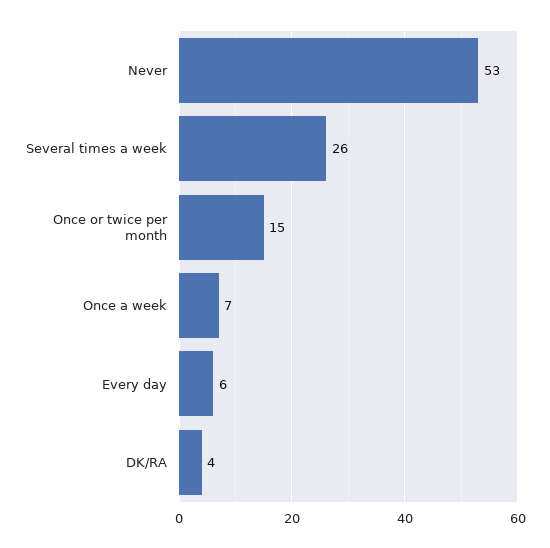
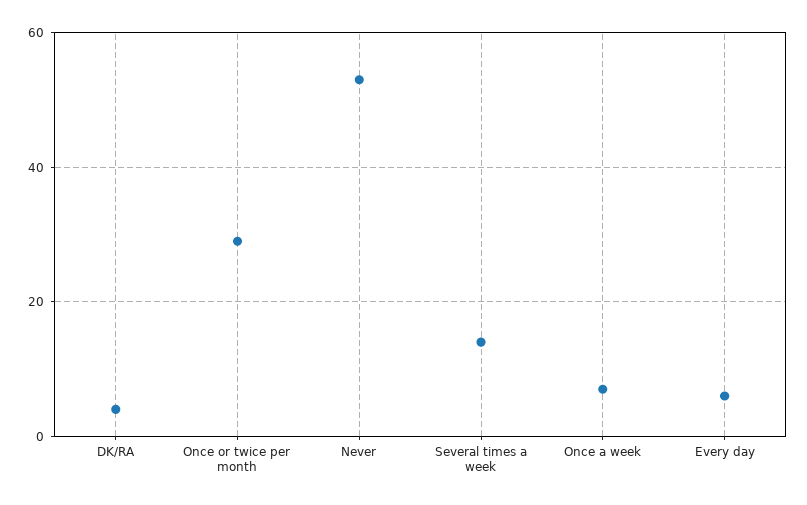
Several times a week: 26 -> 15
Once or twice per month: 15 -> 30

